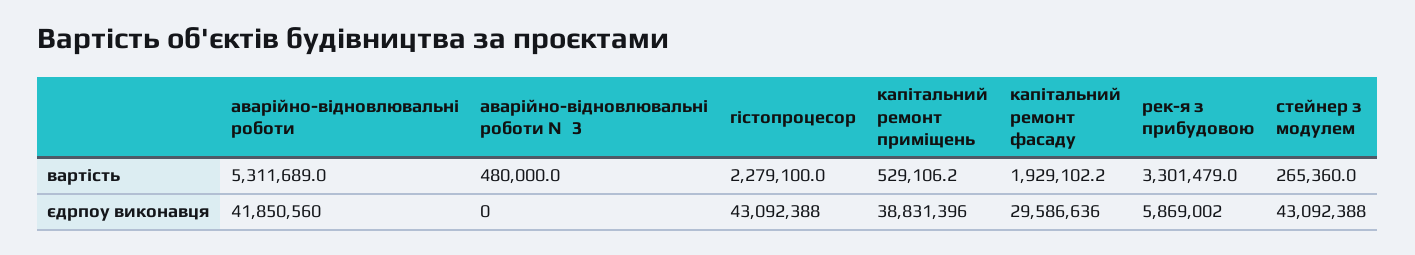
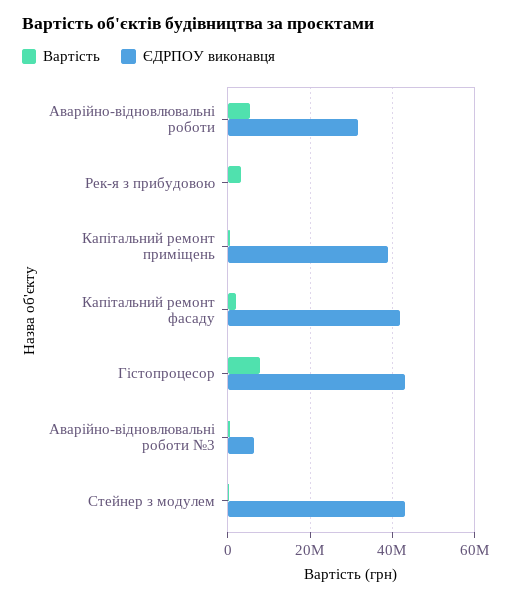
вартість, гістопроцесор: 2279100 -> 8000000
єдрпоу виконавця, аварійно-відновлювальні роботи: 41850560 -> 32000000
єдрпоу виконавця, аварійно-відновлювальні роботи №3: 0 -> 6000000
єдрпоу виконавця, капітальний ремонт фасаду: 29586636 -> 42000000
єдрпоу виконавця, рек-я з прибудовою: 5869002 -> 0

